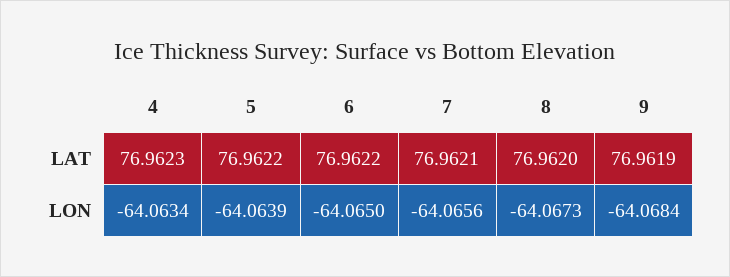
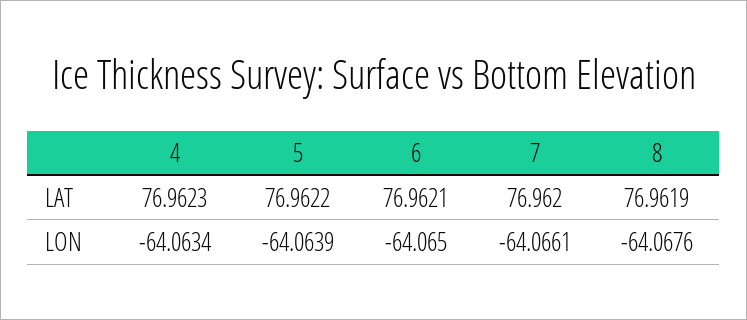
6, LAT: 76.9622 -> 76.9621
7, LAT: 76.9621 -> 76.962
8, LAT: 76.962 -> 76.9619
9, LAT: 76.9619 -> none
7, LON: -64.0656 -> -64.0661
8, LON: -64.0673 -> -64.0676
9, LON: -64.0684 -> none

